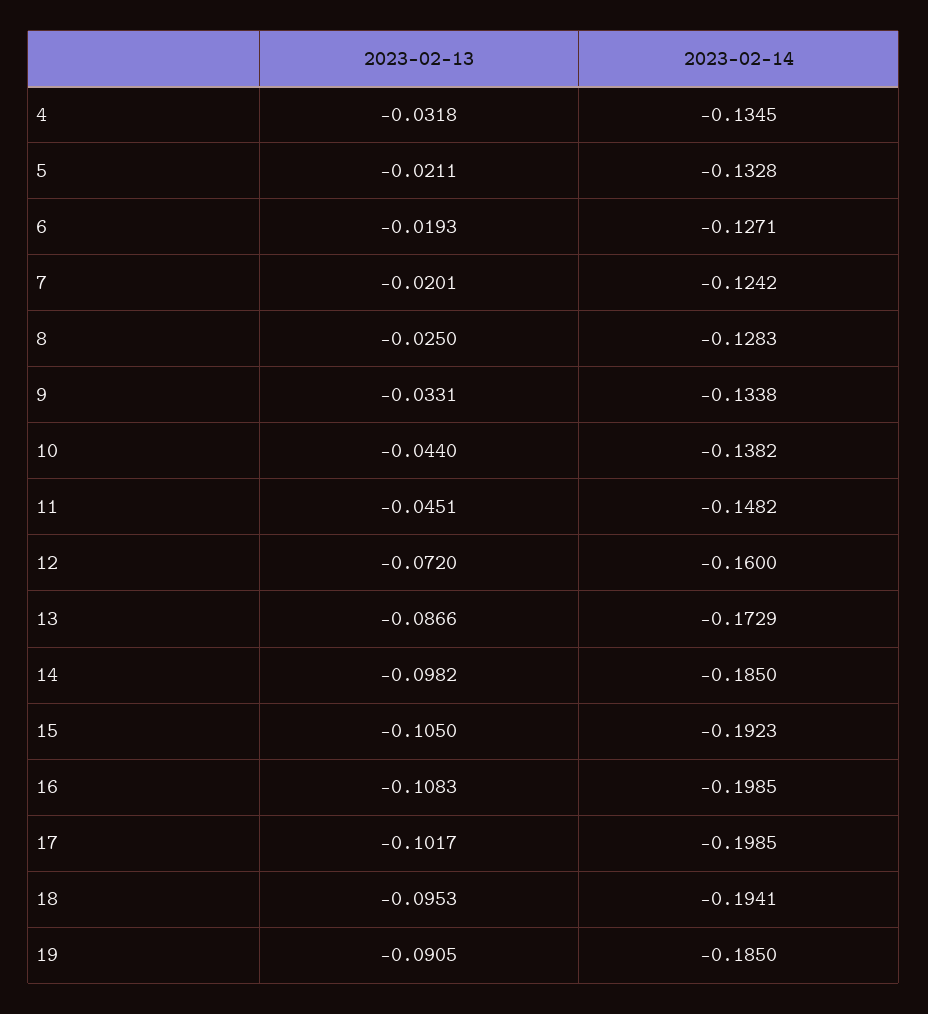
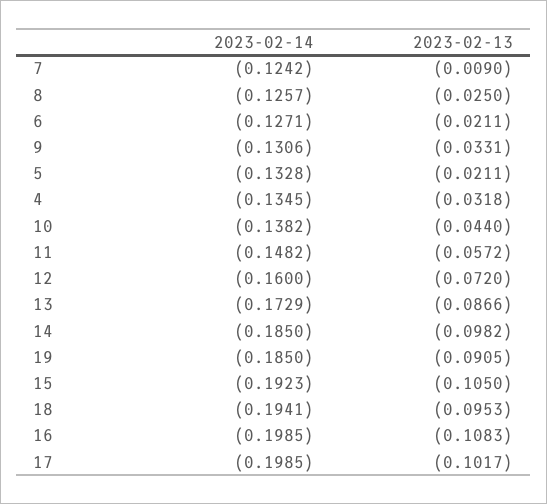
2023-02-13, 6: -0.0193 -> -0.0211
2023-02-13, 7: -0.0201 -> -0.009
2023-02-14, 8: -0.1283 -> -0.1257
2023-02-14, 9: -0.1338 -> -0.1306
2023-02-13, 11: -0.0451 -> -0.0572

